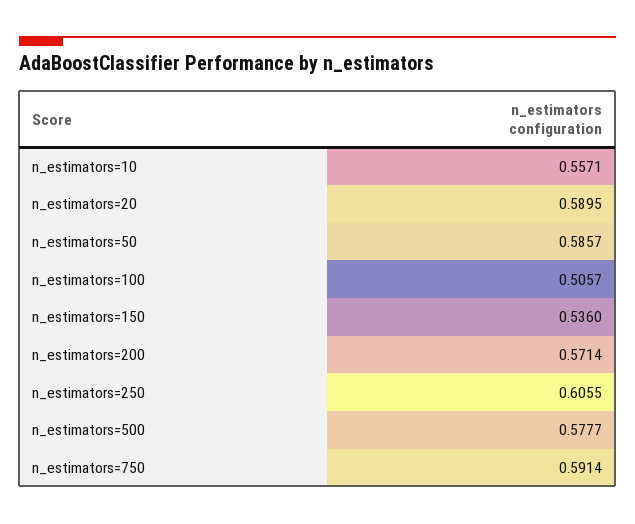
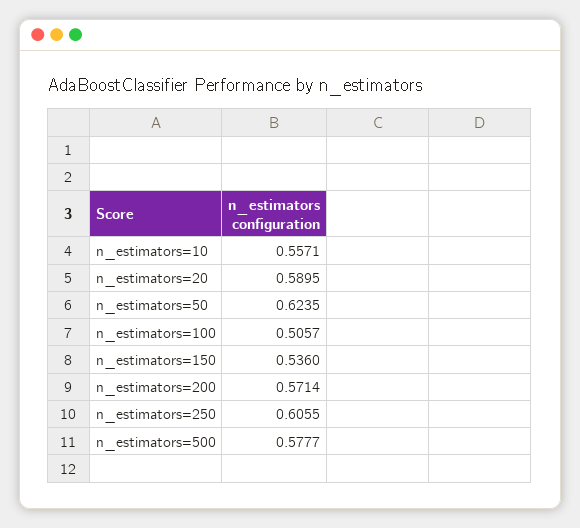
n_estimators=50: 0.5857 -> 0.6235
n_estimators=750: 0.5914 -> none

